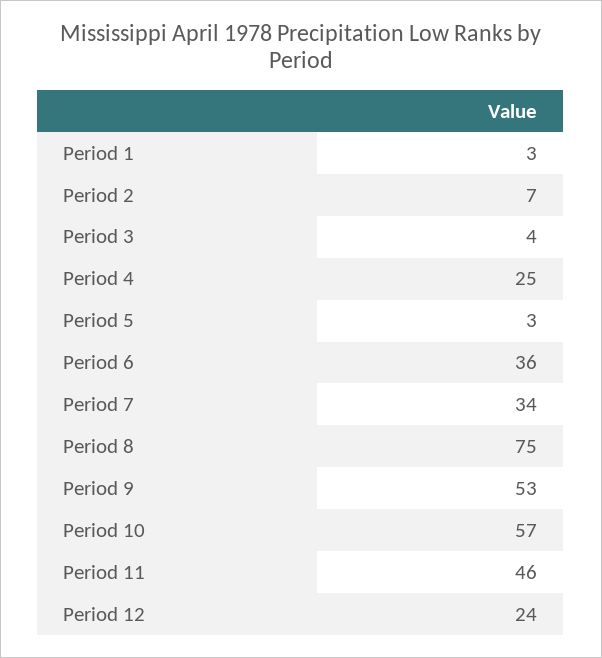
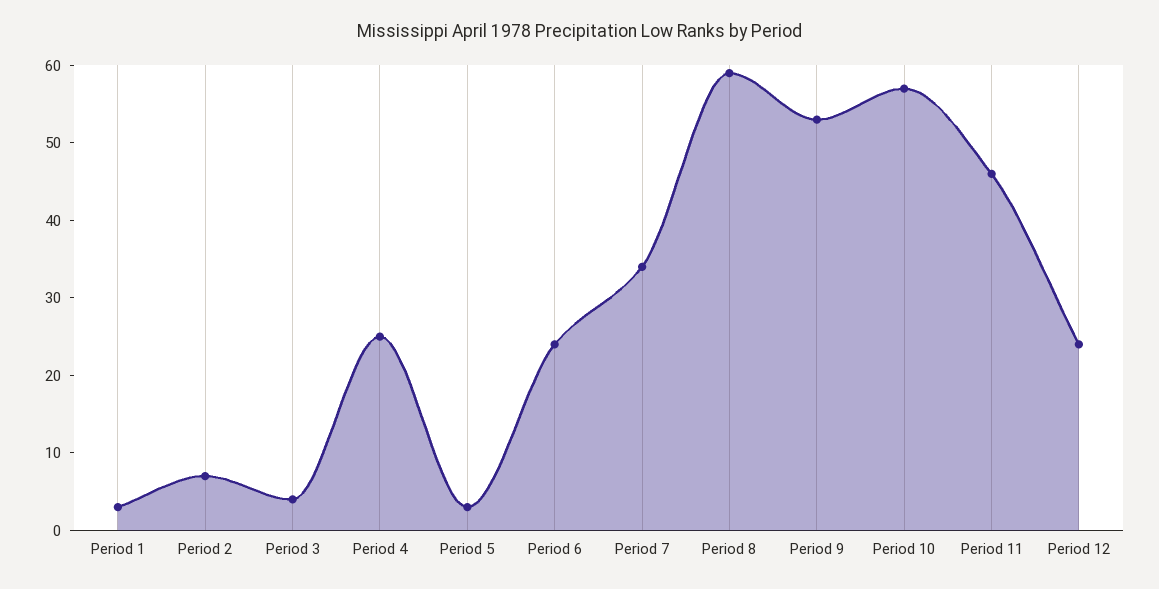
Period 6: 36 -> 25
Period 8: 75 -> 60

